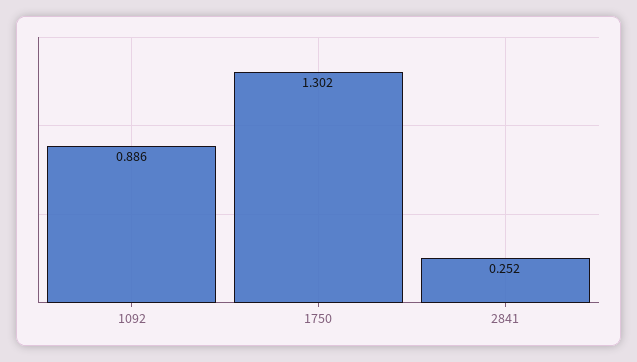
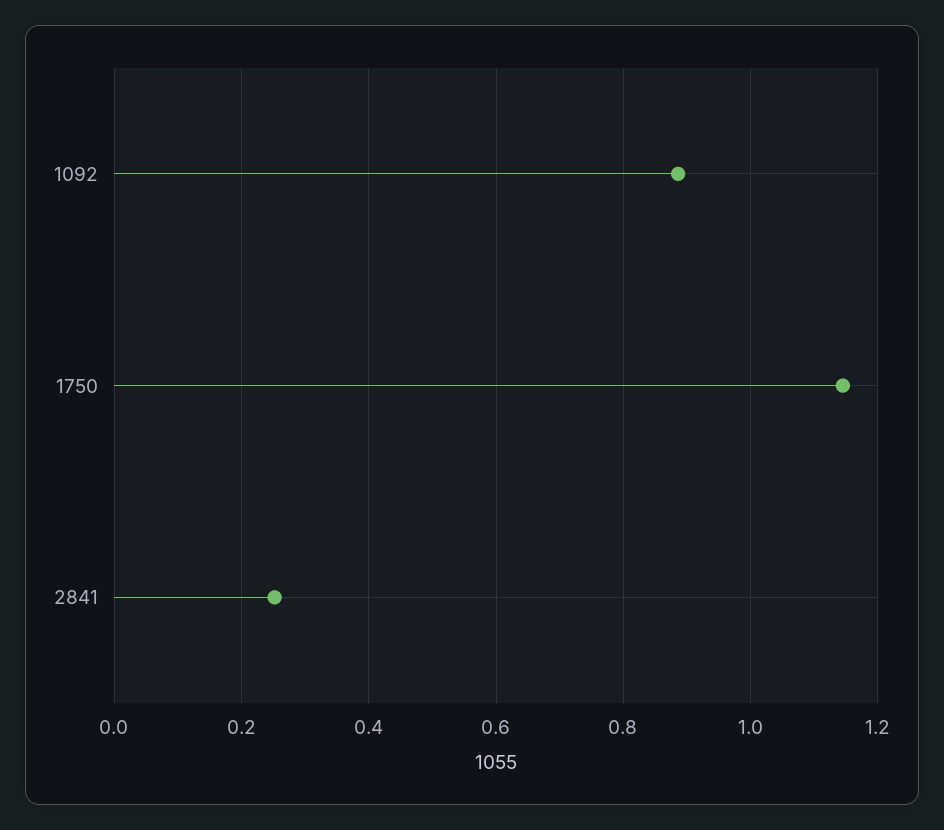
1750: 1.302 -> 1.14

